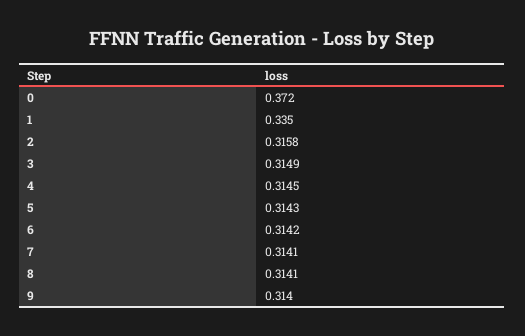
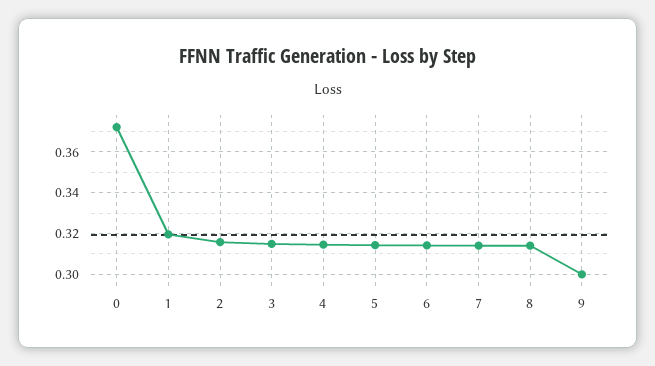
1: 0.335 -> 0.32
9: 0.314 -> 0.3

